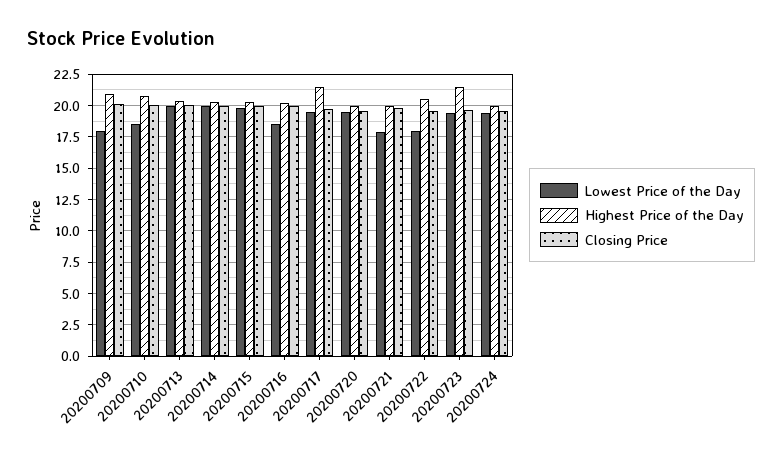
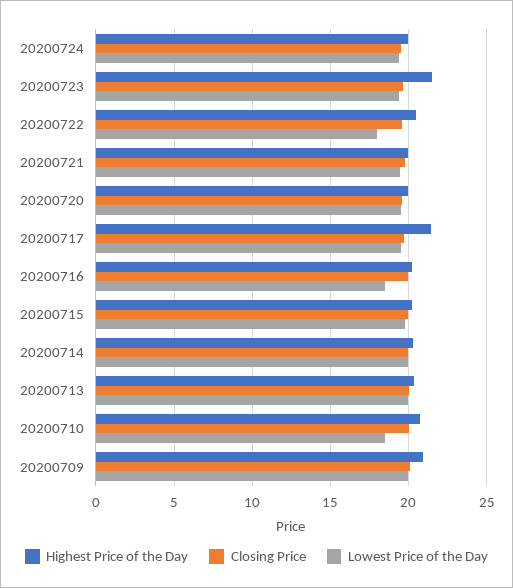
Lowest Price of the Day, 20200709: 18 -> 20
Lowest Price of the Day, 20200721: 18 -> 19.5

